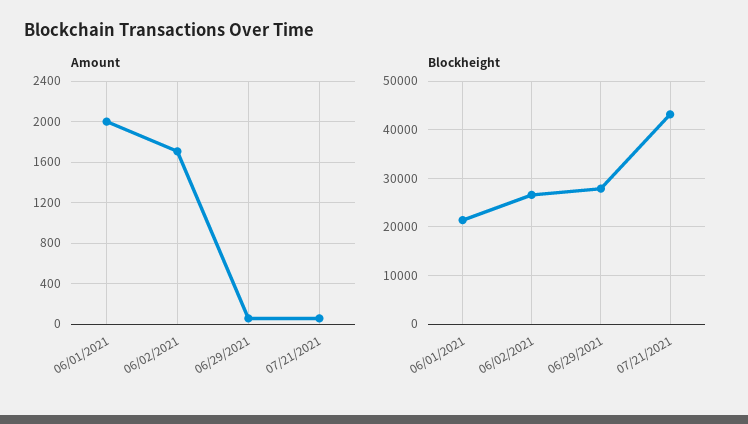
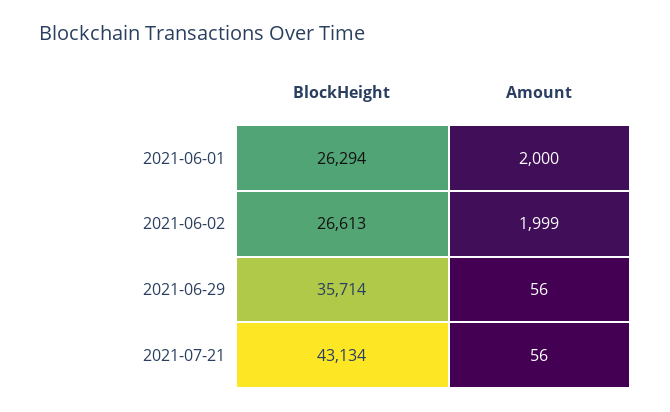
Amount, 06/02/2021: 1700 -> 1999
Blockheight, 06/01/2021: 22000 -> 26294
Blockheight, 06/29/2021: 28000 -> 35714

